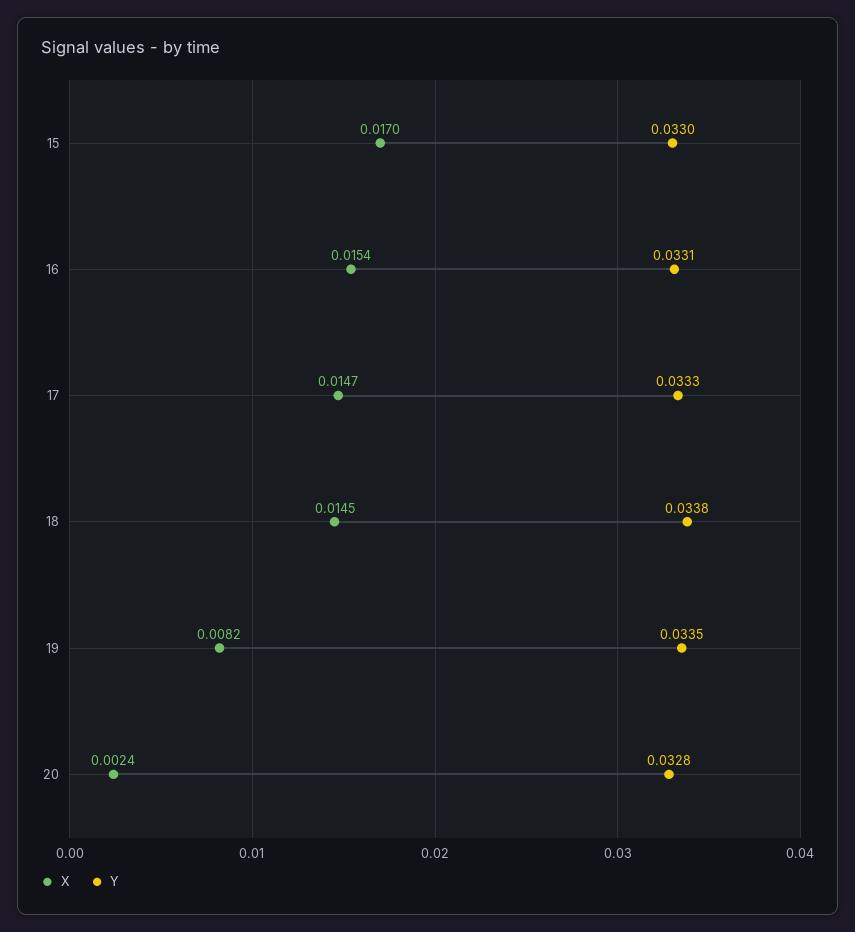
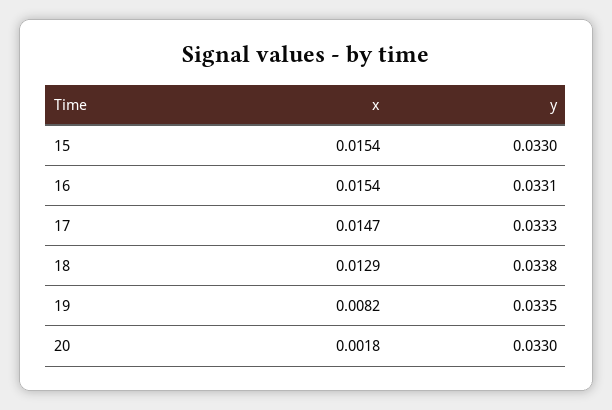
X, 15: 0.017 -> 0.0154
X, 18: 0.0145 -> 0.0129
X, 20: 0.0024 -> 0.0018
Y, 20: 0.0328 -> 0.033

